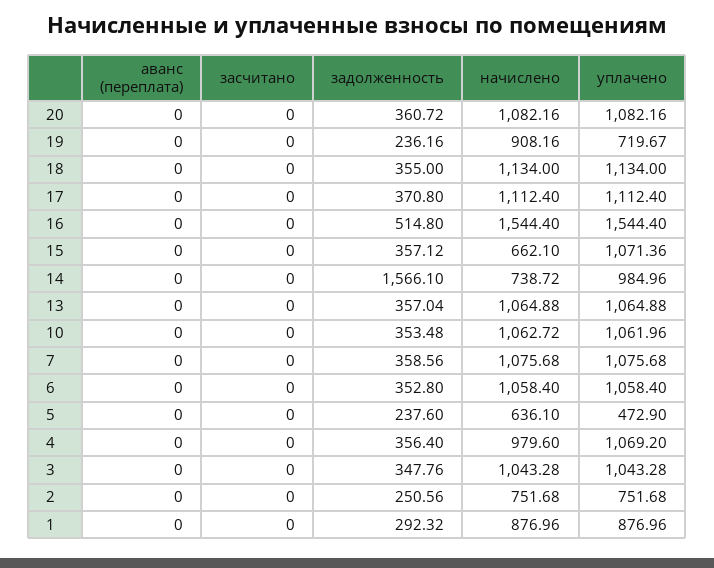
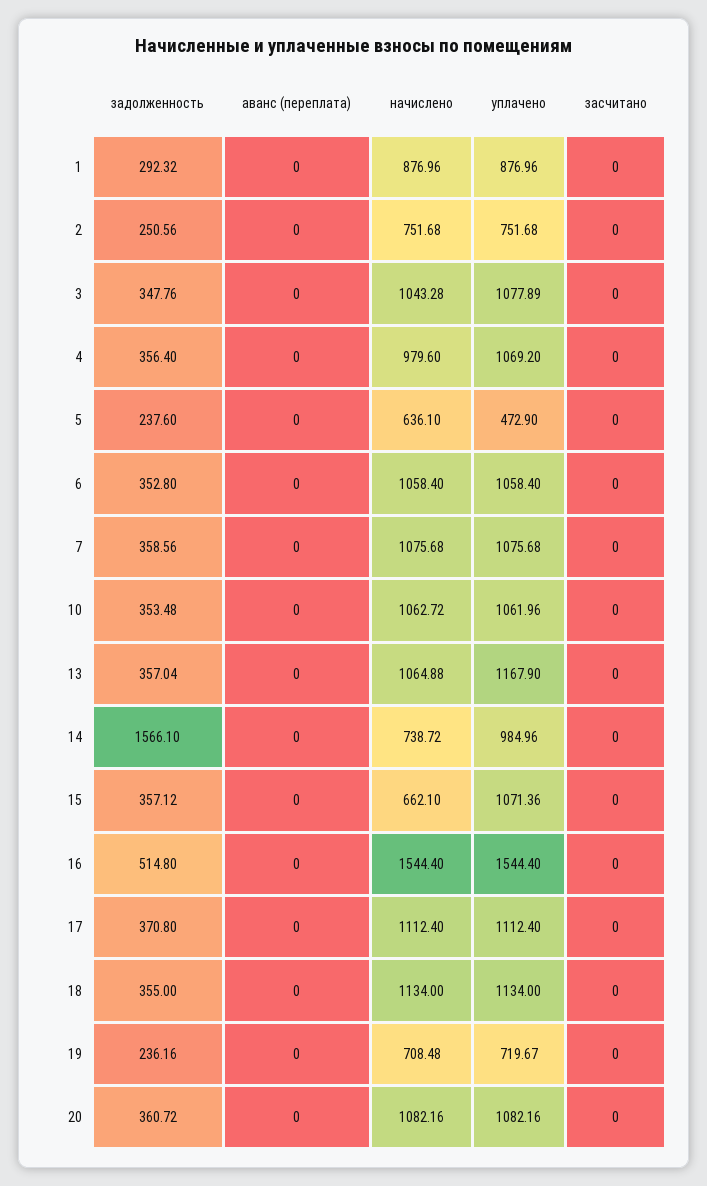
начислено, 19: 908.16 -> 708.48
уплачено, 13: 1064.88 -> 1167.9
уплачено, 3: 1043.28 -> 1077.89

